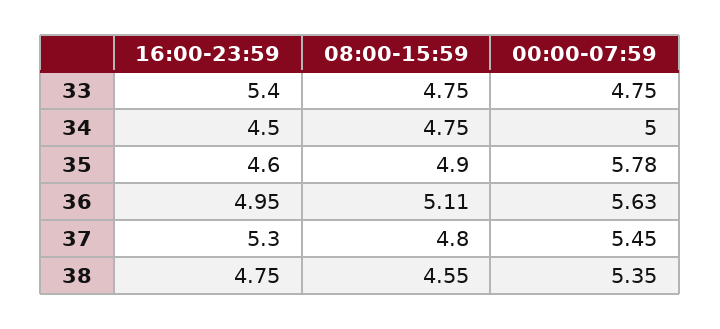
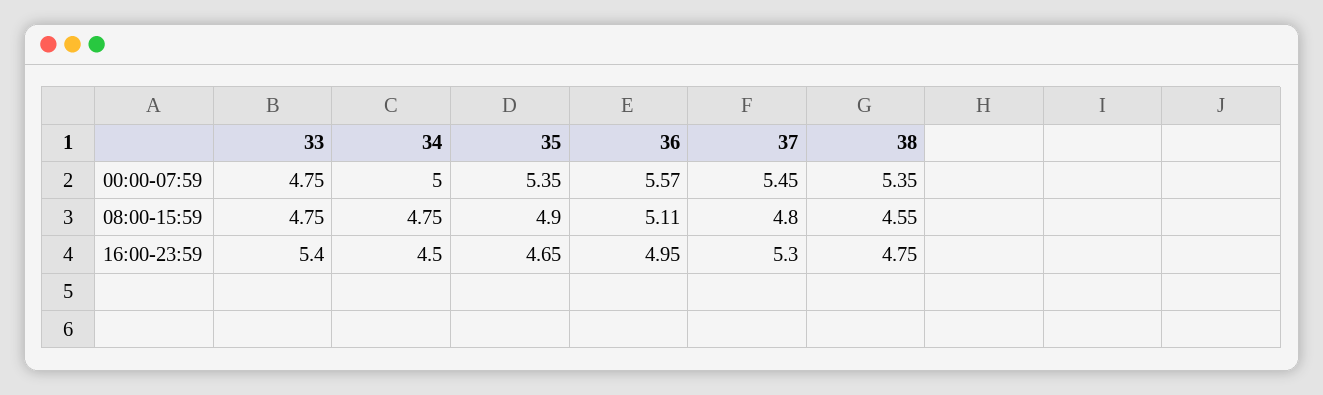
16:00-23:59, 35: 4.6 -> 4.65
00:00-07:59, 35: 5.78 -> 5.35
00:00-07:59, 36: 5.63 -> 5.57

